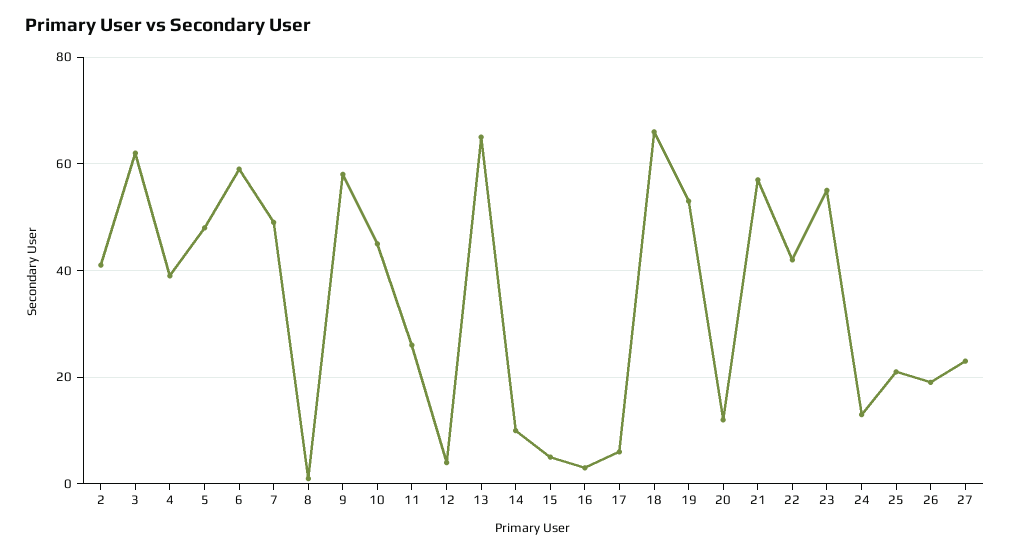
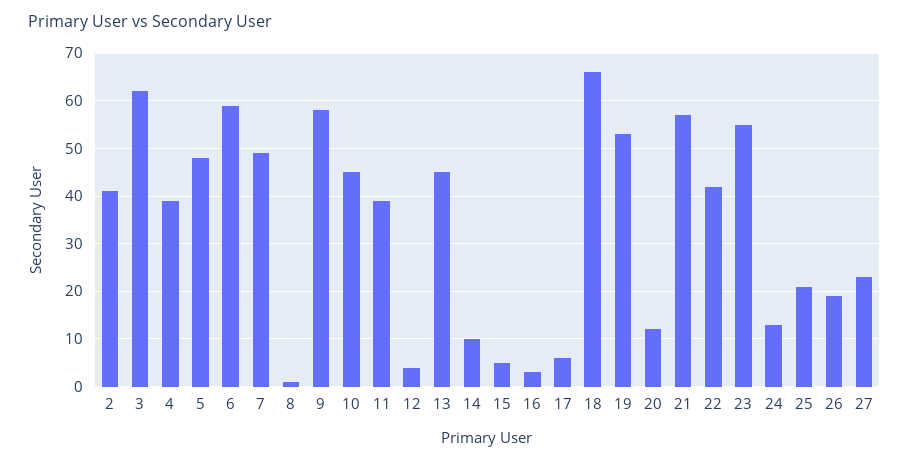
11: 25 -> 40
13: 65 -> 45

